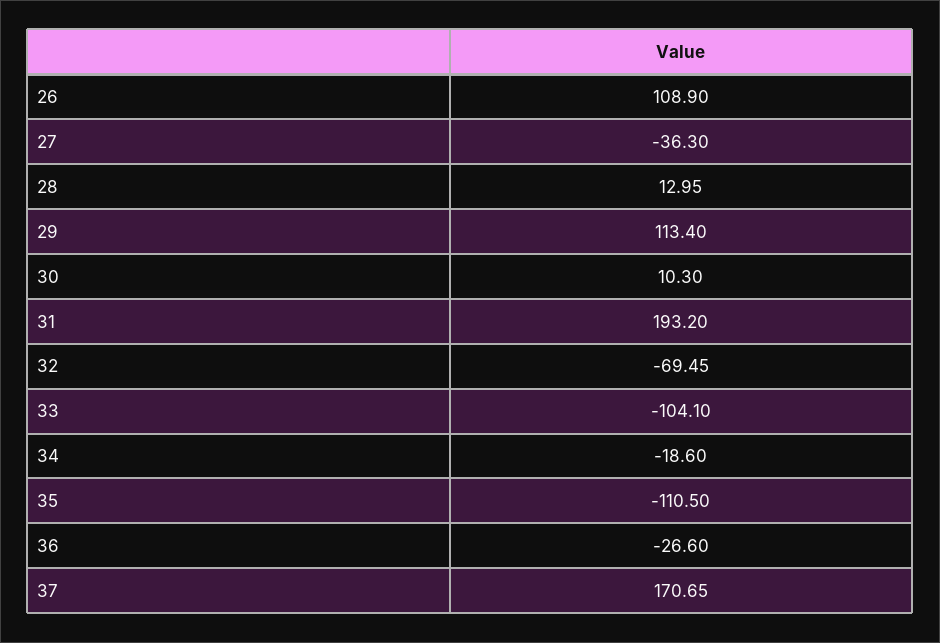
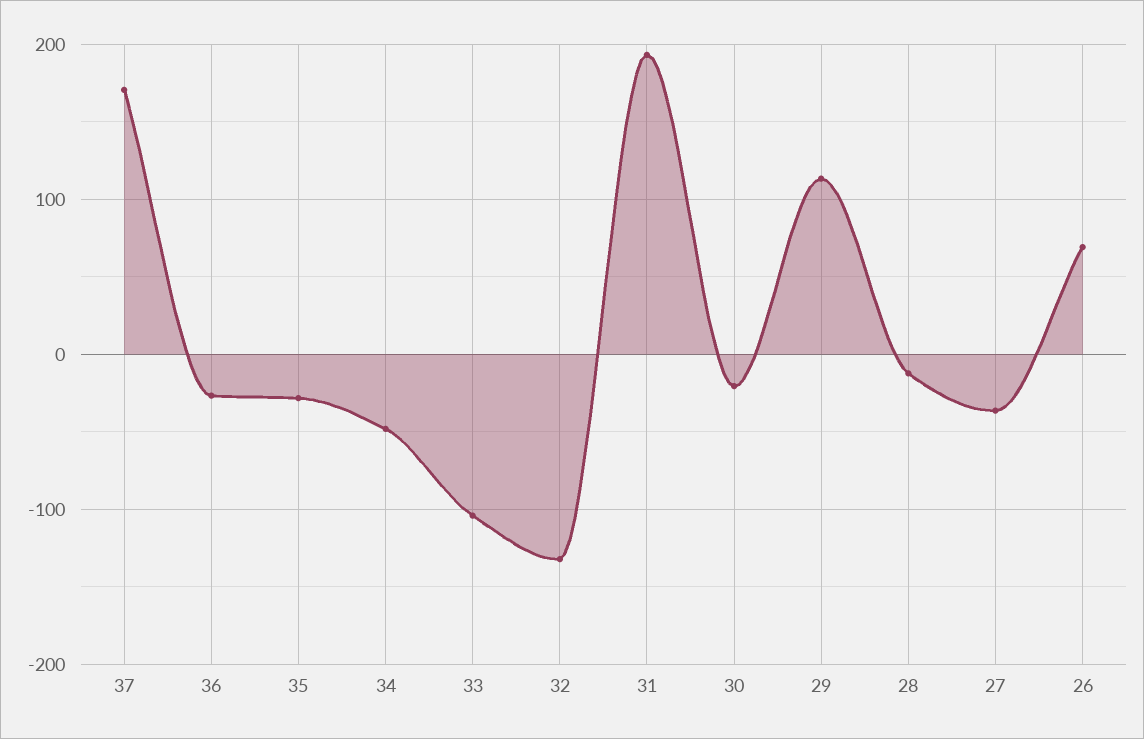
26: 108.9 -> 70
28: 12.95 -> -10
30: 10.3 -> -20
32: -69.45 -> -130
34: -18.6 -> -50
35: -110.5 -> -30

